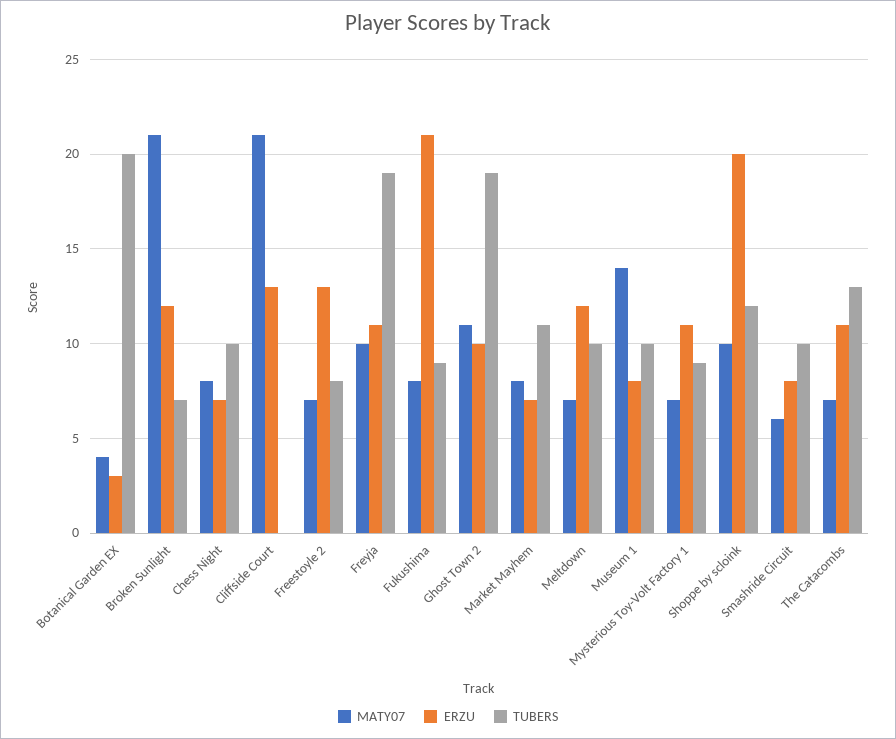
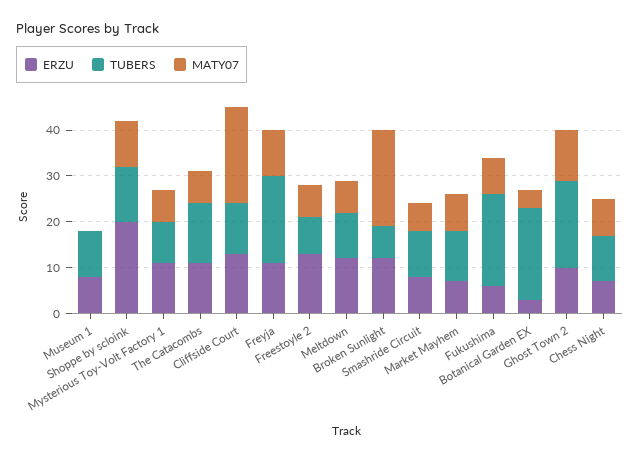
TUBERS, Cliffside Court: 0 -> 10
ERZU, Fukushima: 21 -> 5
TUBERS, Fukushima: 9 -> 20
MATY07, Museum 1: 14 -> 0

